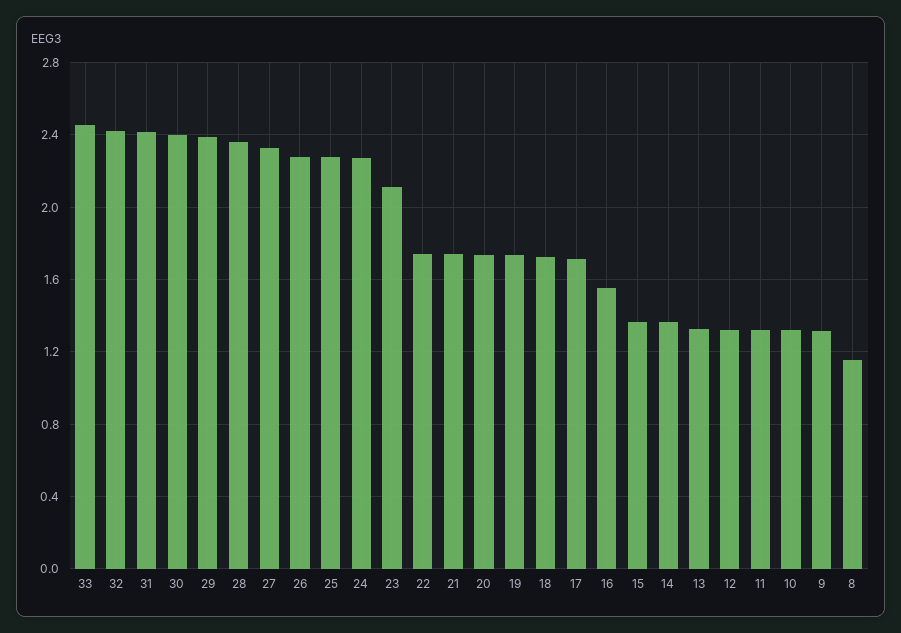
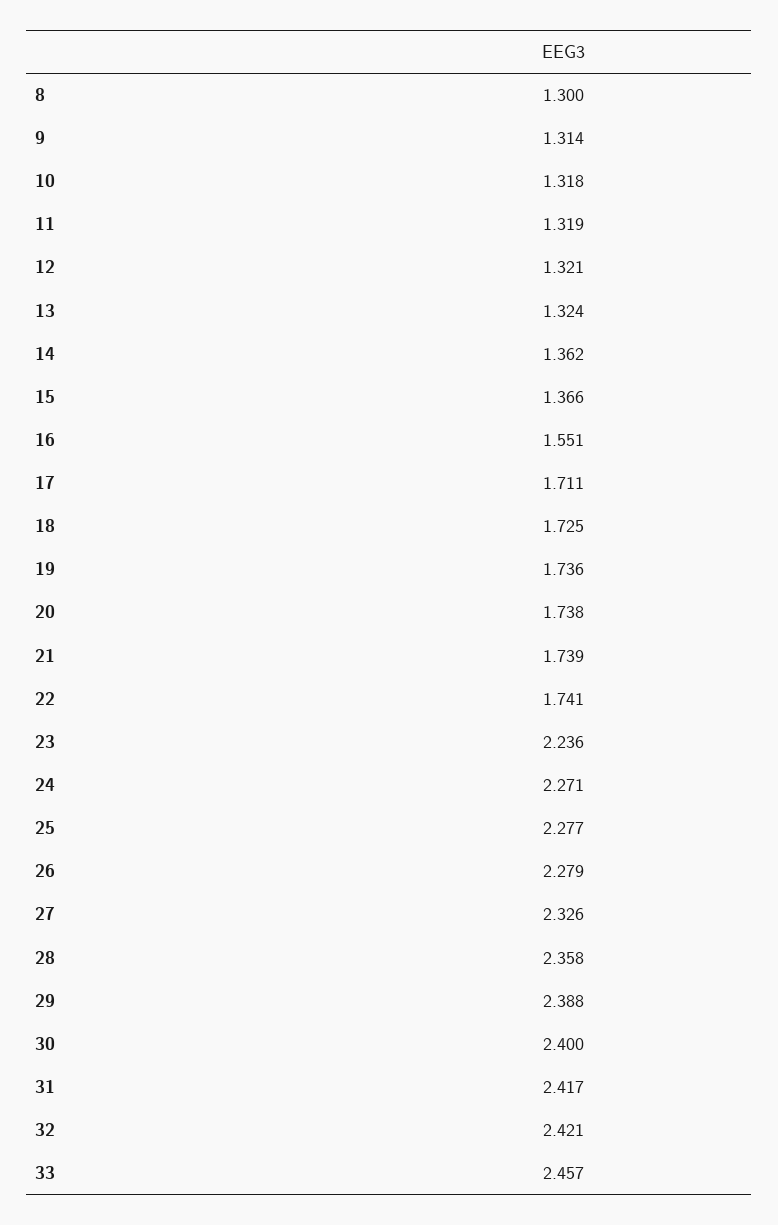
23: 2.1 -> 2.236
8: 1.15 -> 1.3

